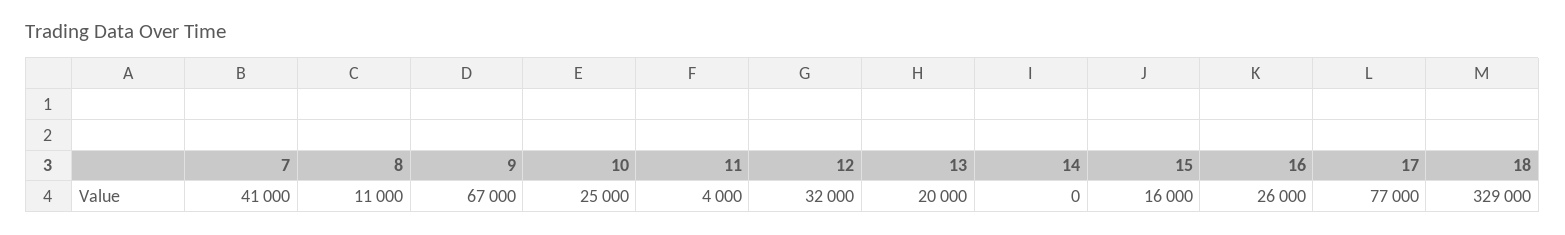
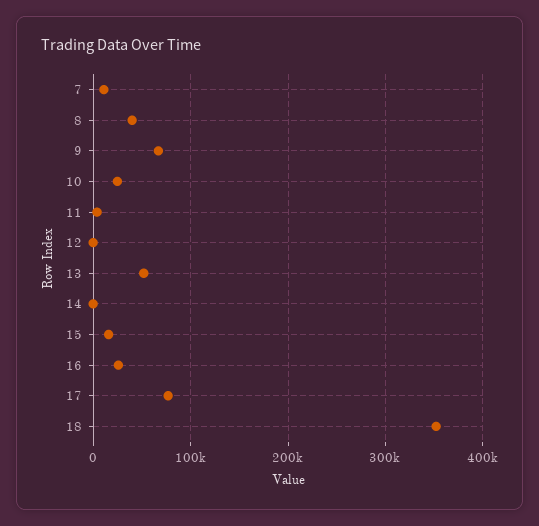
7: 41000 -> 10000
8: 11000 -> 40000
12: 32000 -> 0
13: 20000 -> 50000
18: 329000 -> 350000

